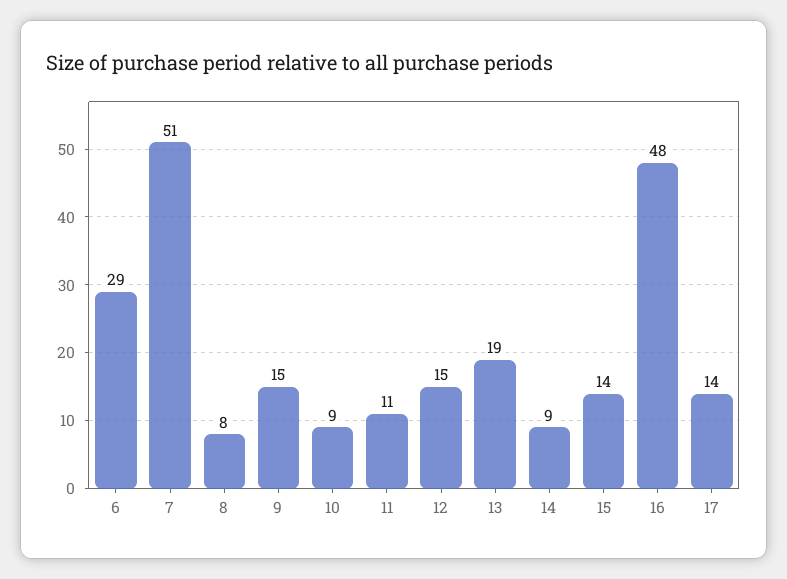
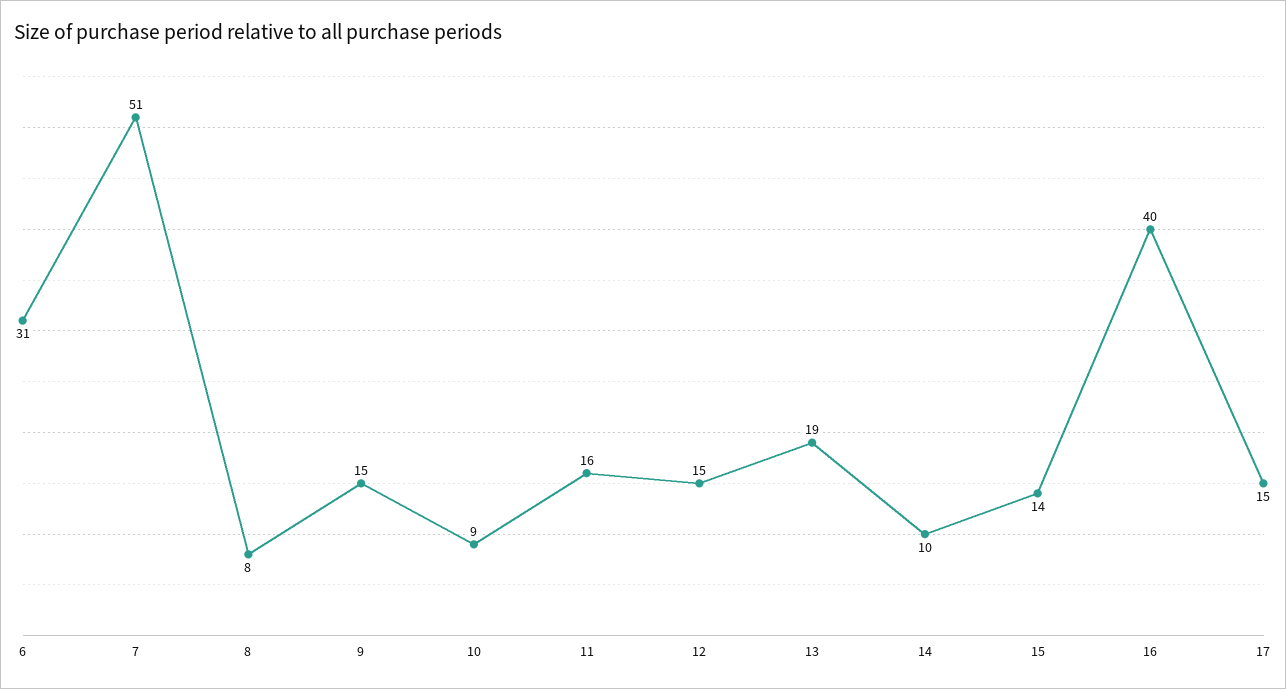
6: 29 -> 31
11: 11 -> 16
14: 9 -> 10
16: 48 -> 40
17: 14 -> 15

